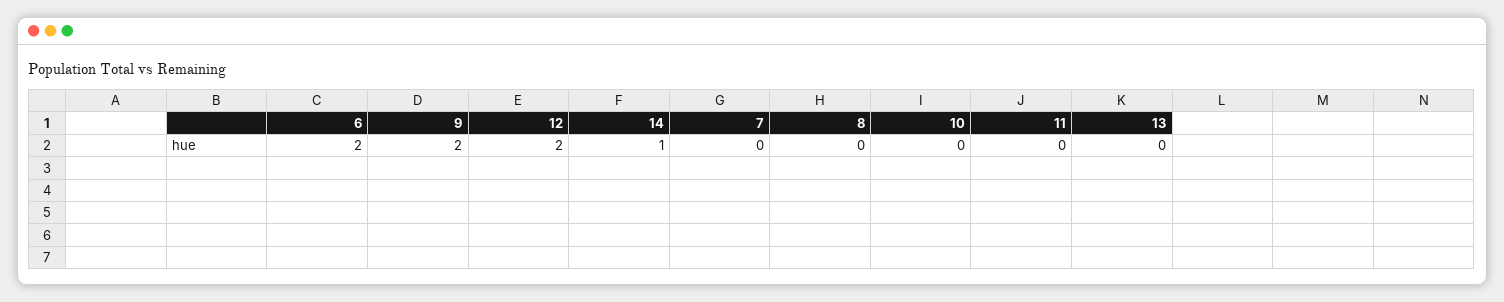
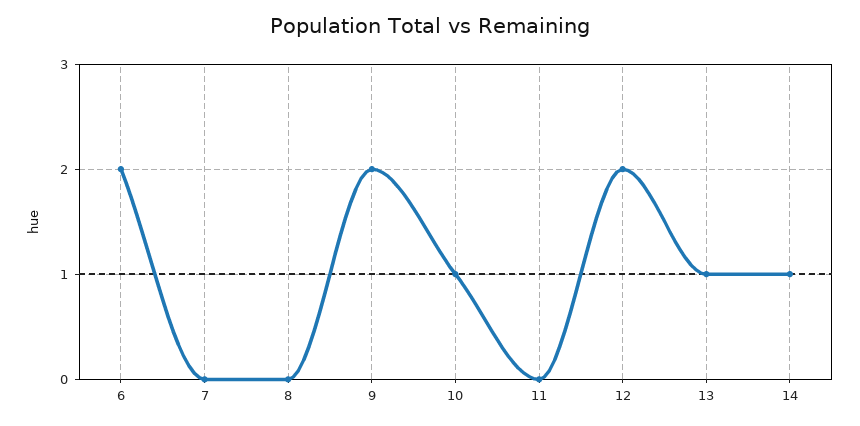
10: 0 -> 1
13: 0 -> 1

